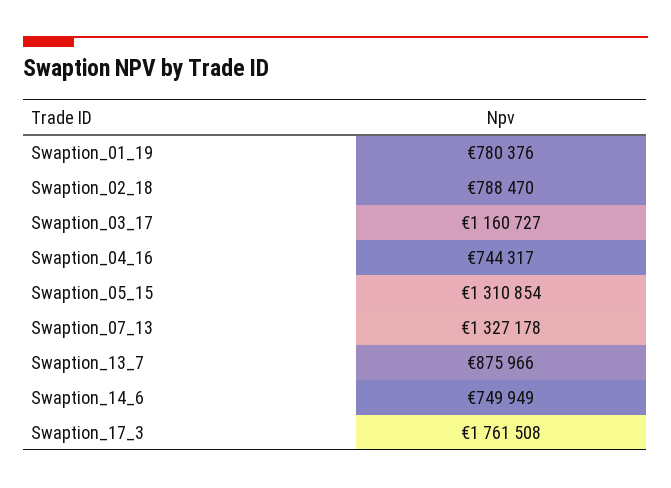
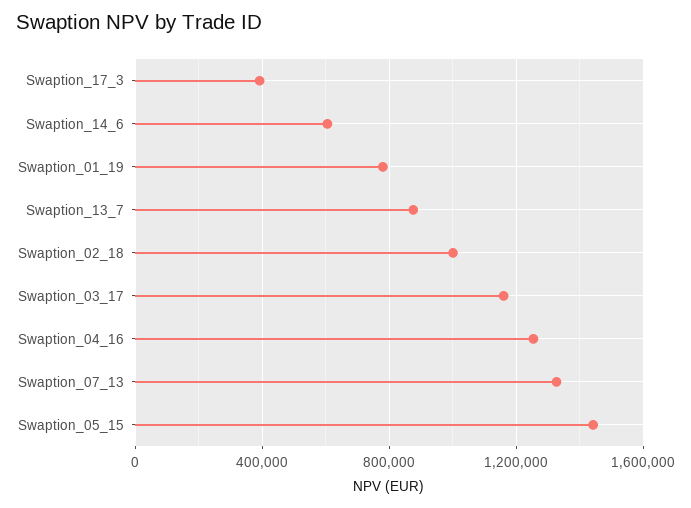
Swaption_02_18: 788470 -> 1000000
Swaption_04_16: 744317 -> 1250000
Swaption_05_15: 1310854 -> 1450000
Swaption_14_6: 749949 -> 600000
Swaption_17_3: 1761508 -> 400000

